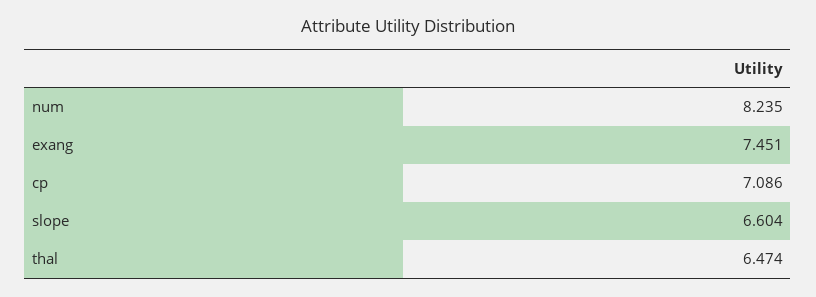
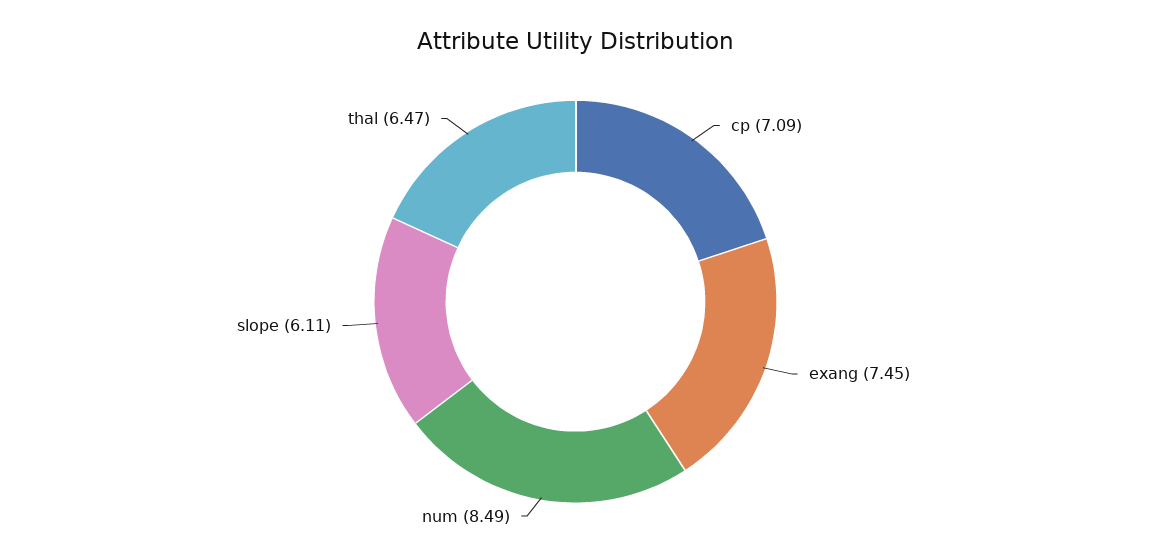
num: 8.235 -> 8.49
slope: 6.604 -> 6.11

